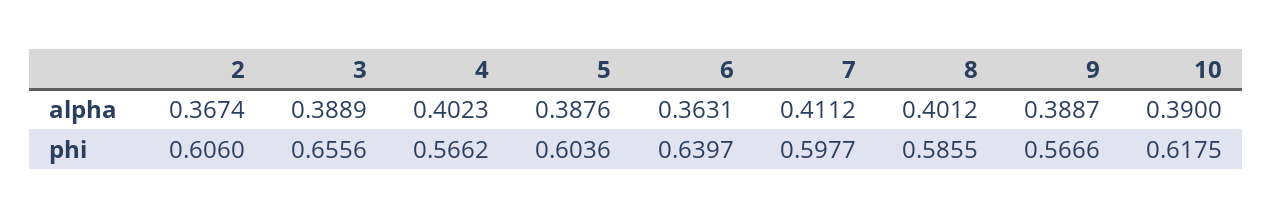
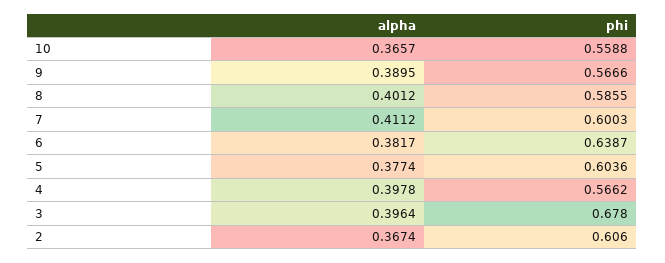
3, alpha: 0.3889 -> 0.3964
4, alpha: 0.4023 -> 0.3978
5, alpha: 0.3876 -> 0.3774
6, alpha: 0.3631 -> 0.3817
9, alpha: 0.3887 -> 0.3895
10, alpha: 0.39 -> 0.3657
3, phi: 0.6556 -> 0.678
6, phi: 0.6397 -> 0.6387
7, phi: 0.5977 -> 0.6003
10, phi: 0.6175 -> 0.5588

